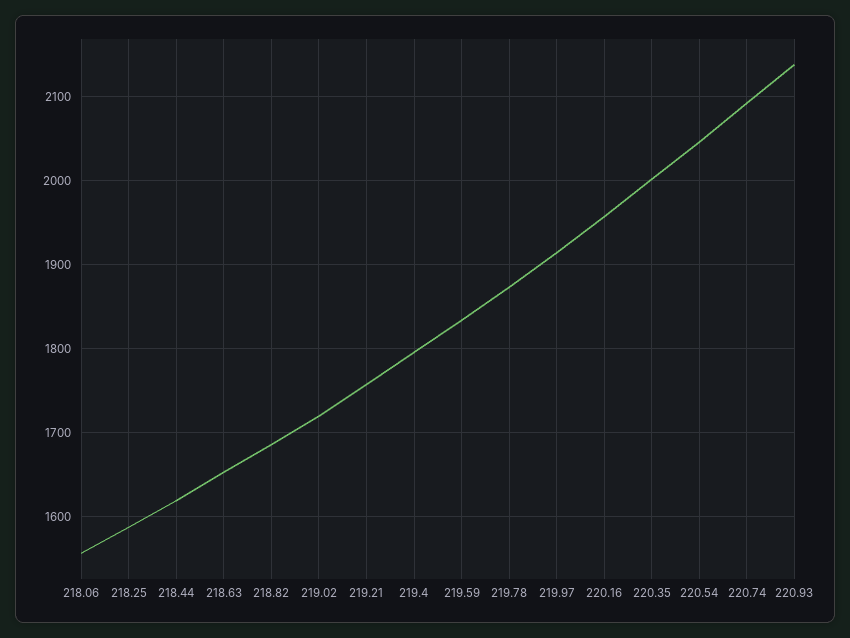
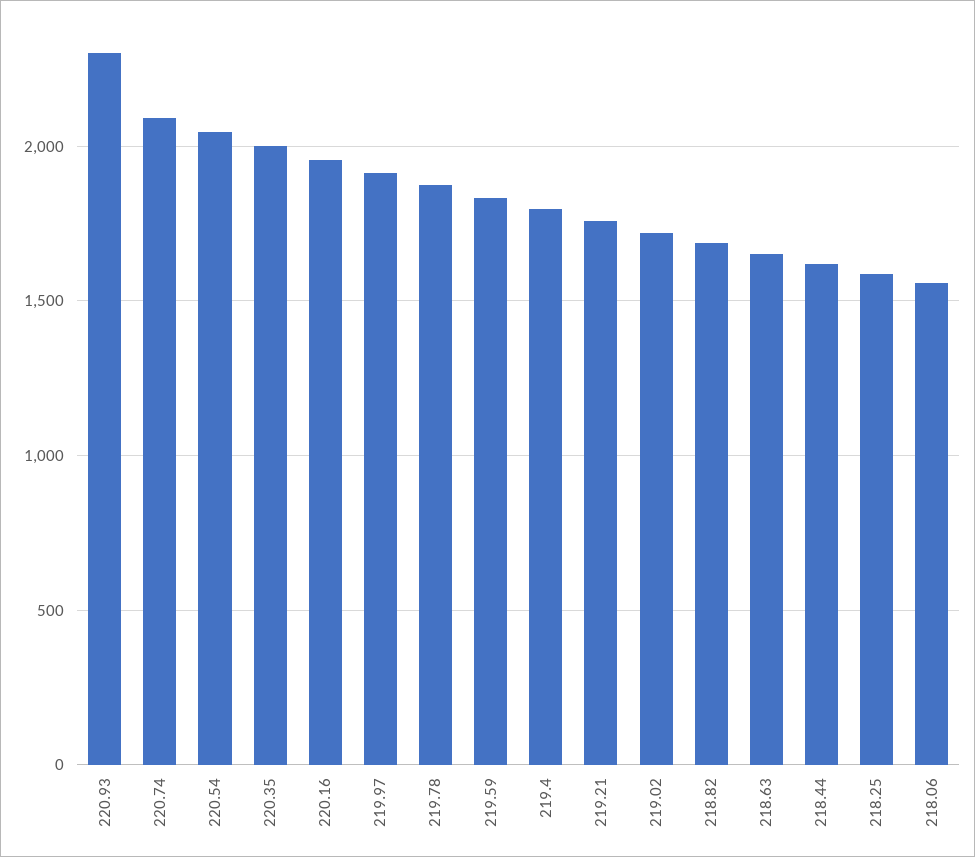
220.93: 2140 -> 2300

